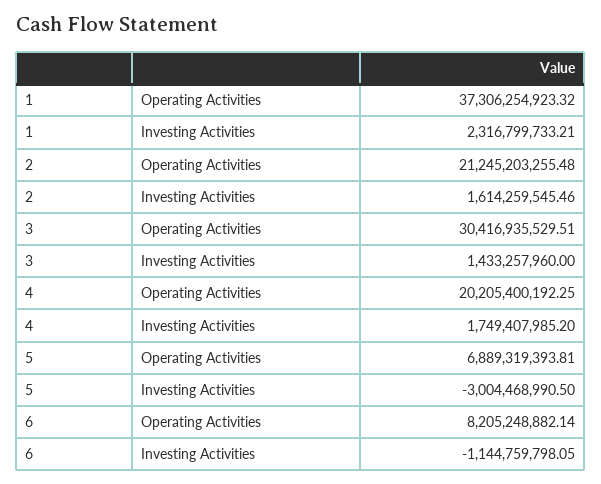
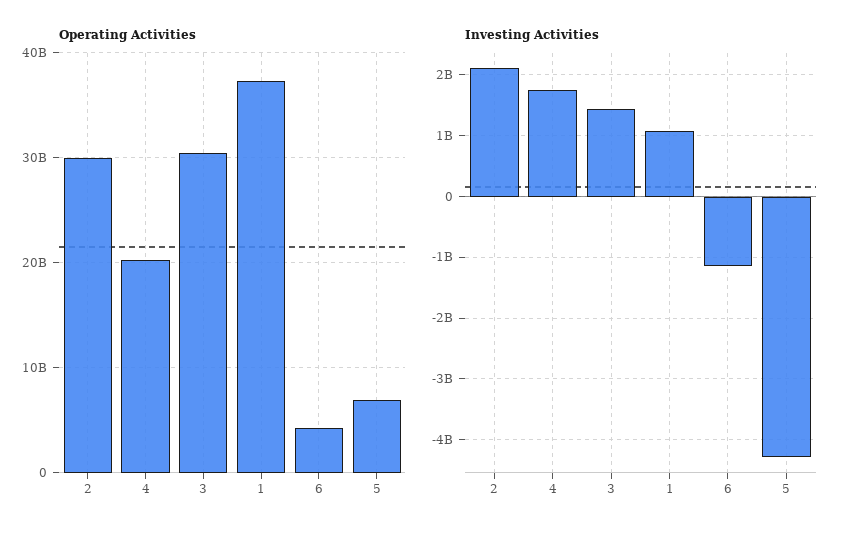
Investing Activities, 1: 2316799733.21 -> 1100000000
Operating Activities, 2: 21245203255.48 -> 30000000000
Investing Activities, 2: 1614259545.46 -> 2100000000
Investing Activities, 5: -3004468990.5 -> -4300000000
Operating Activities, 6: 8205248882.14 -> 4000000000

